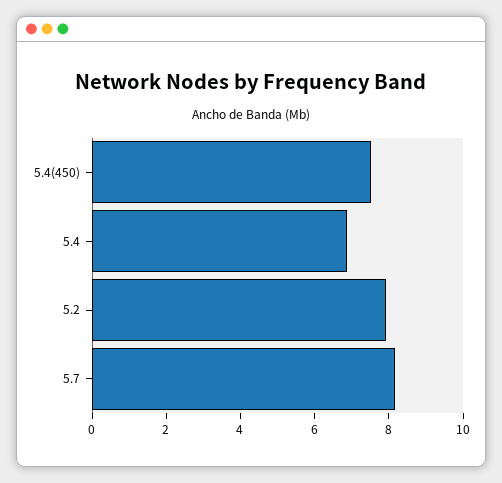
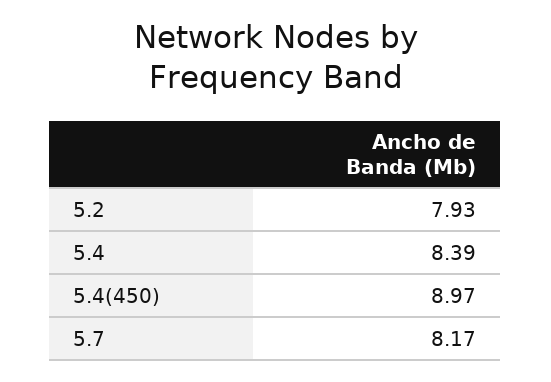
5.4(450): 7.5 -> 8.97
5.4: 7 -> 8.39

